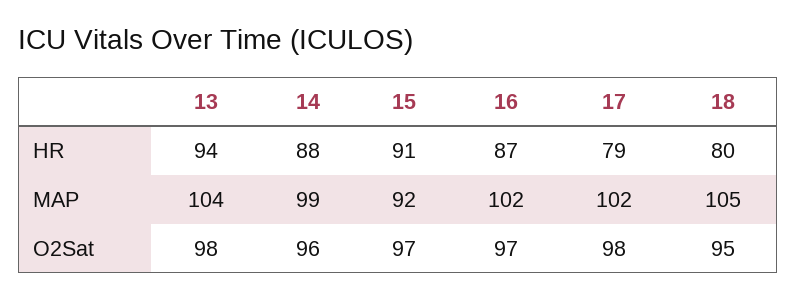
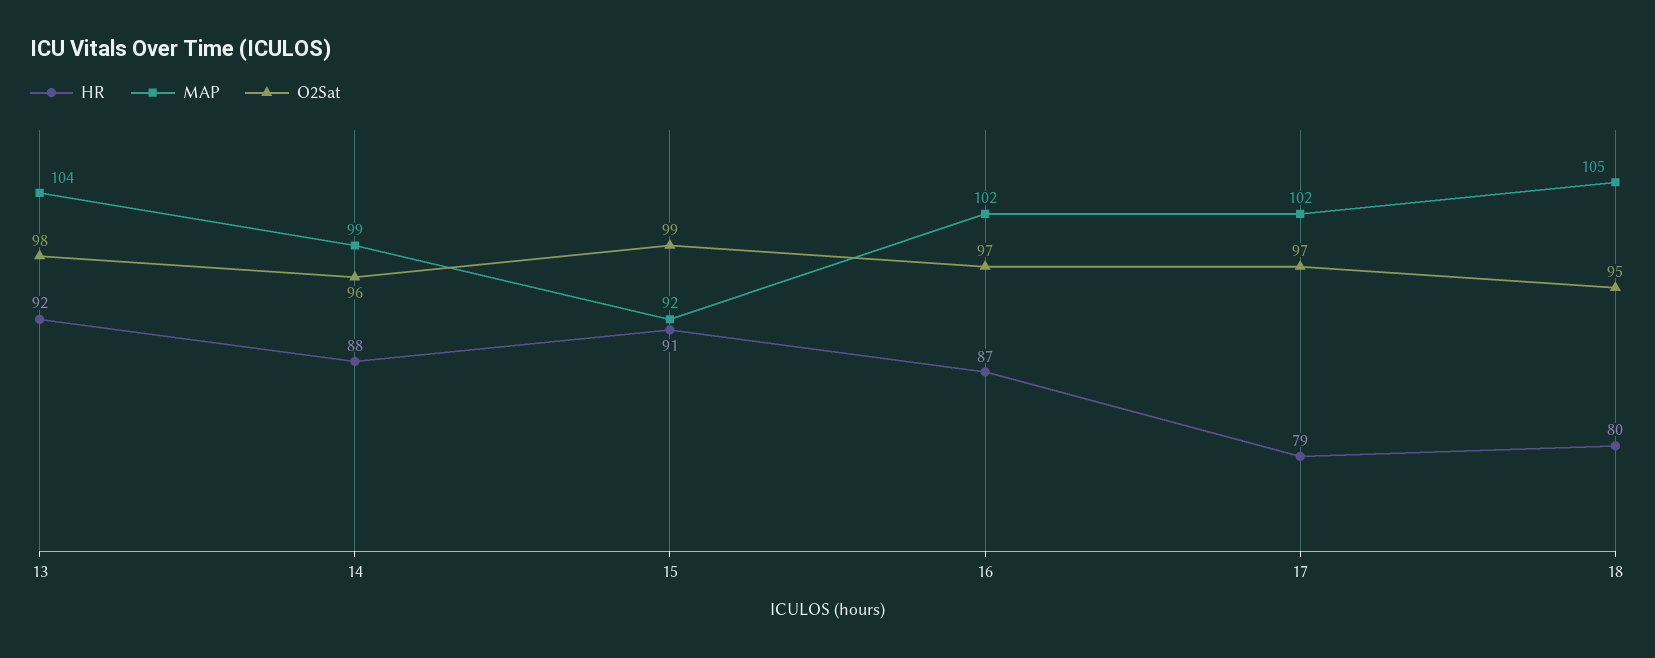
HR, 13: 94 -> 92
O2Sat, 15: 97 -> 99
O2Sat, 17: 98 -> 97

